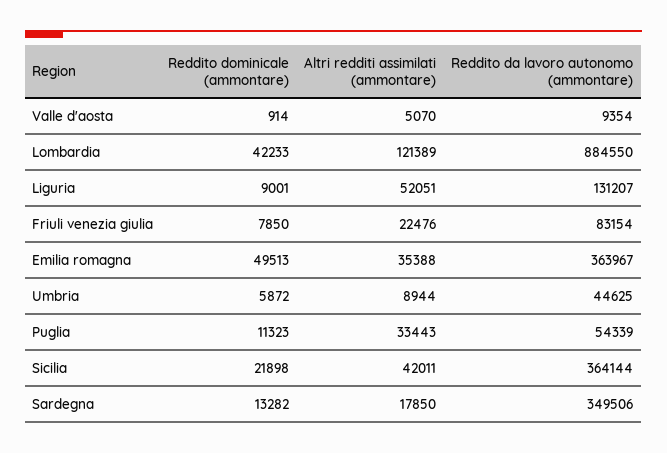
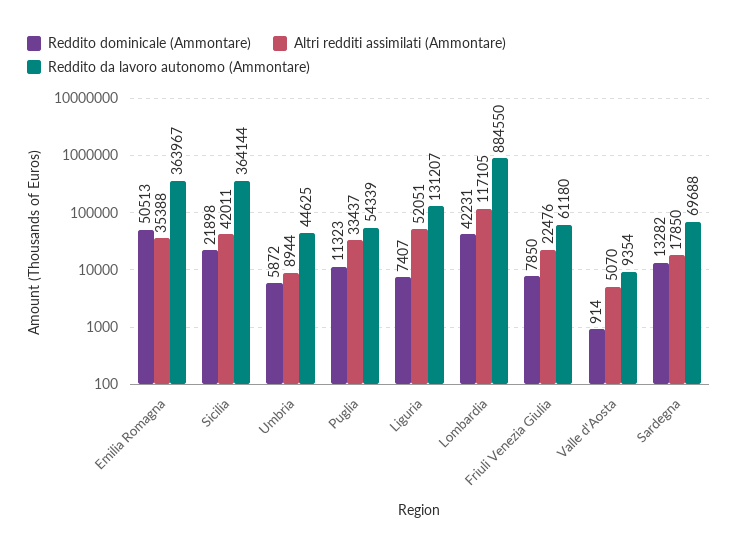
Reddito dominicale (ammontare), Lombardia: 42233 -> 42231
Altri redditi assimilati (ammontare), Lombardia: 121389 -> 117105
Reddito dominicale (ammontare), Liguria: 9001 -> 7407
Reddito da lavoro autonomo (ammontare), Friuli venezia giulia: 83154 -> 61180
Reddito dominicale (ammontare), Emilia romagna: 49513 -> 50513
Altri redditi assimilati (ammontare), Puglia: 33443 -> 33437
Reddito da lavoro autonomo (ammontare), Sardegna: 349506 -> 69688

